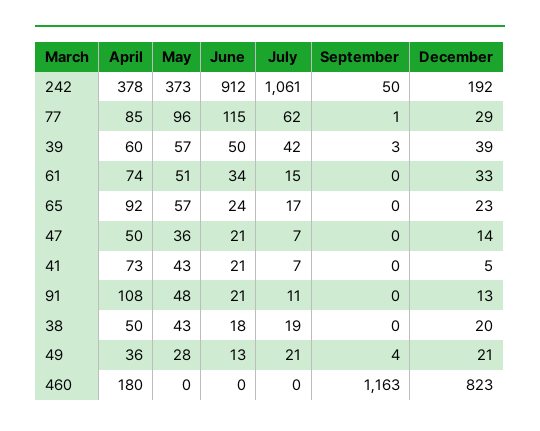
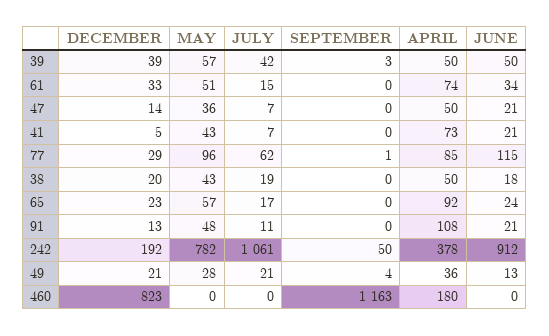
May, 242: 373 -> 782
April, 39: 60 -> 50

